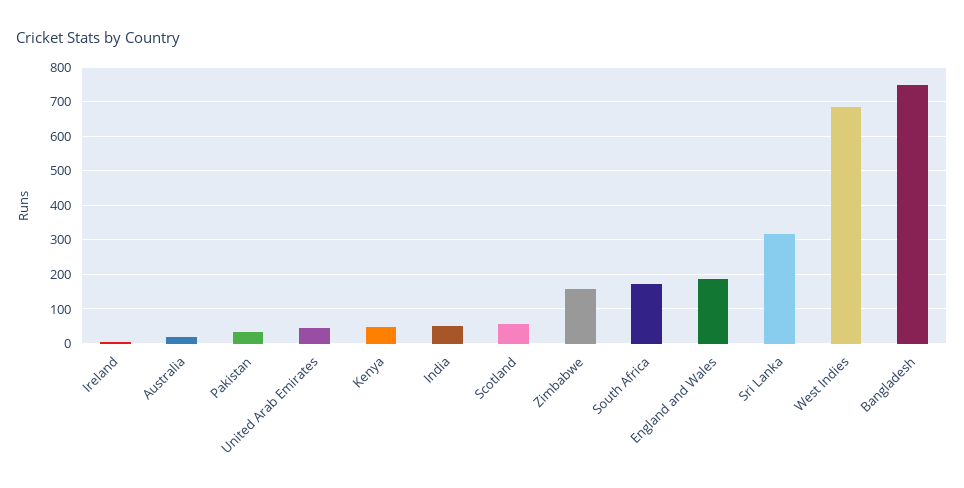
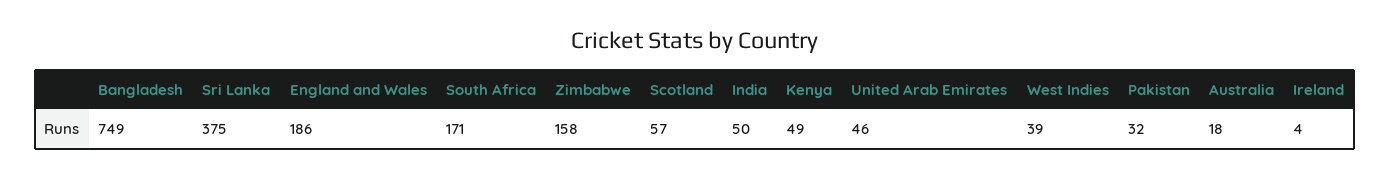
Sri Lanka: 320 -> 375
West Indies: 680 -> 39

